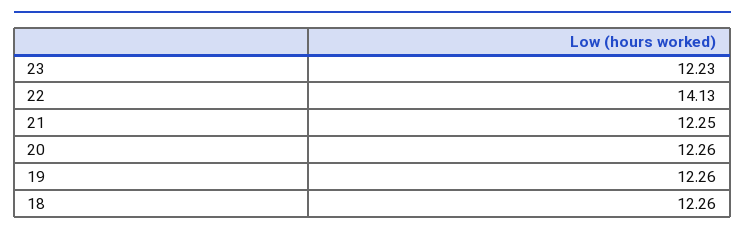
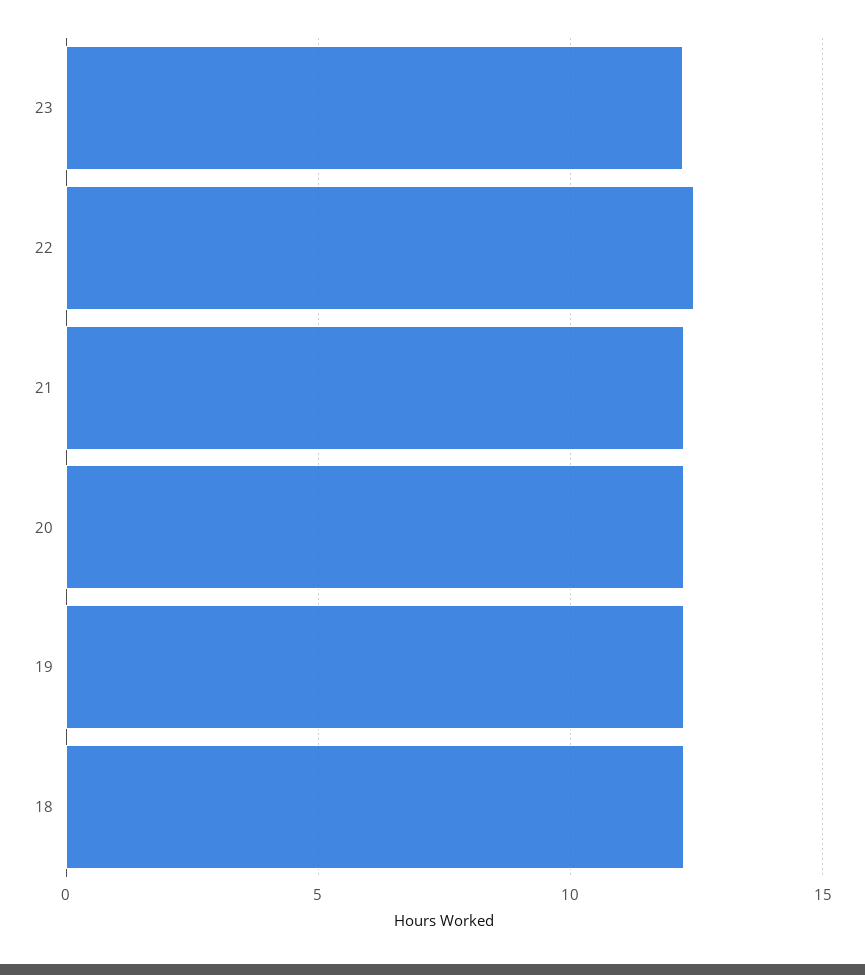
22: 14.13 -> 12.5

